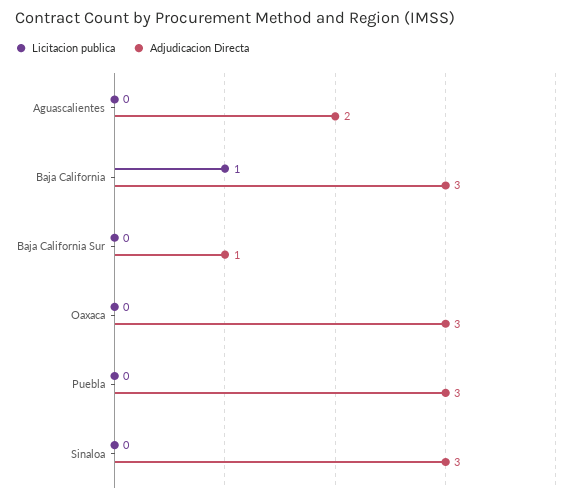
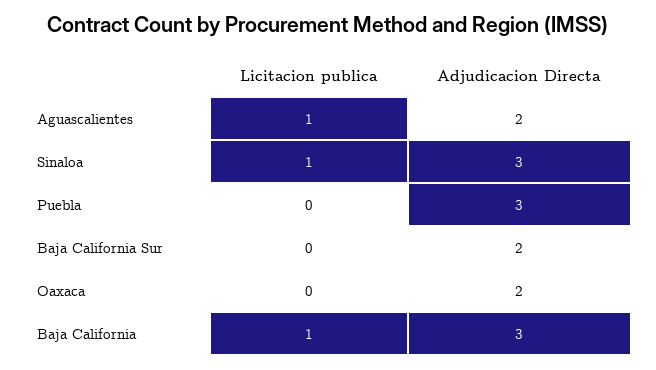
Licitacion publica, Aguascalientes: 0 -> 1
Adjudicacion Directa, Baja California Sur: 1 -> 2
Adjudicacion Directa, Oaxaca: 3 -> 2
Licitacion publica, Sinaloa: 0 -> 1

